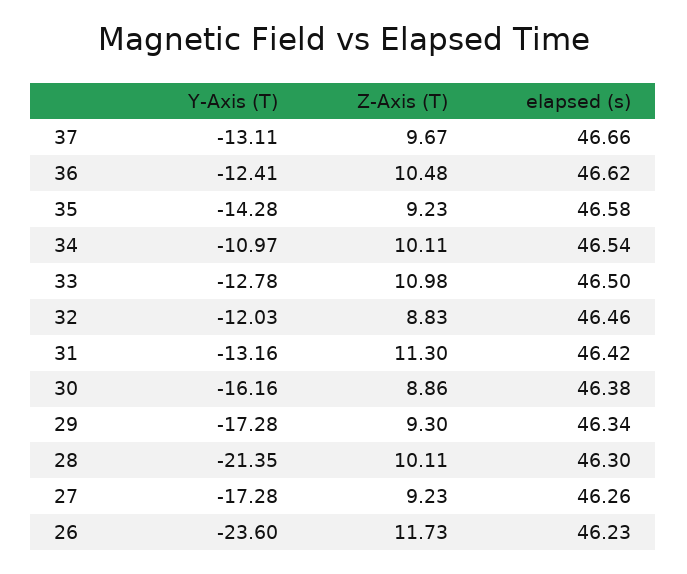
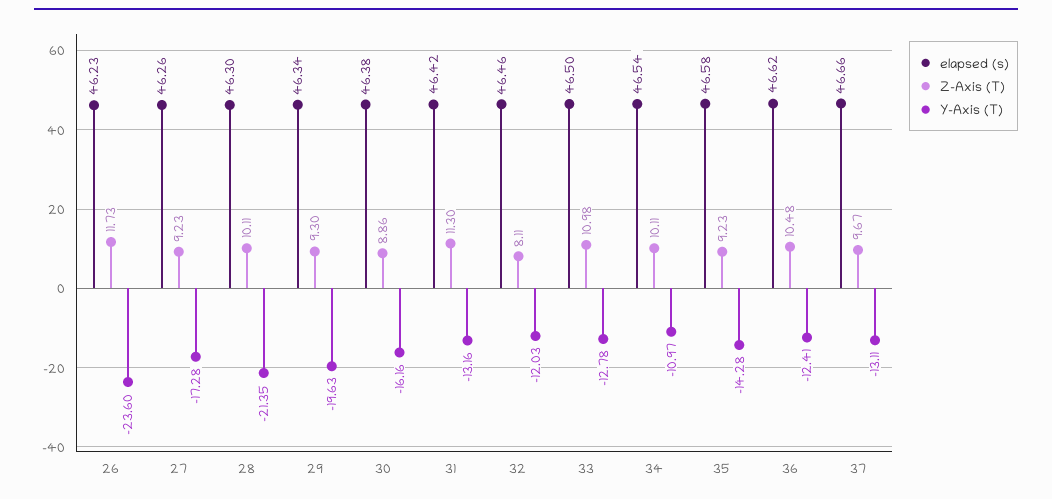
Z-Axis (T), 32: 8.83 -> 8.11
Y-Axis (T), 29: -17.28 -> -19.63

